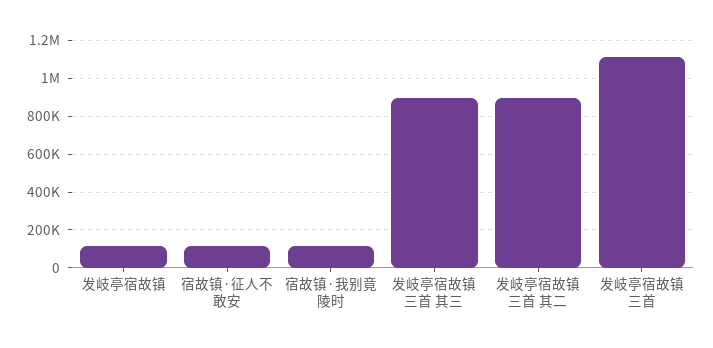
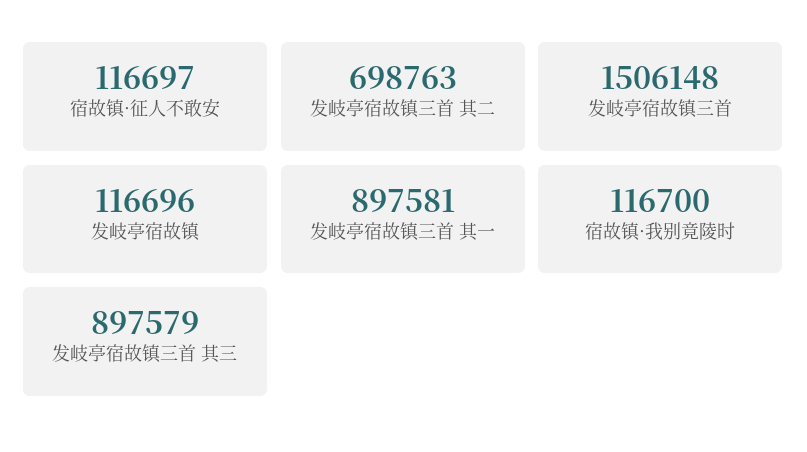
发岐亭宿故镇三首 其二: 900000 -> 698763
发岐亭宿故镇三首: 1100000 -> 1506148
发岐亭宿故镇三首 其一: none -> 897581

